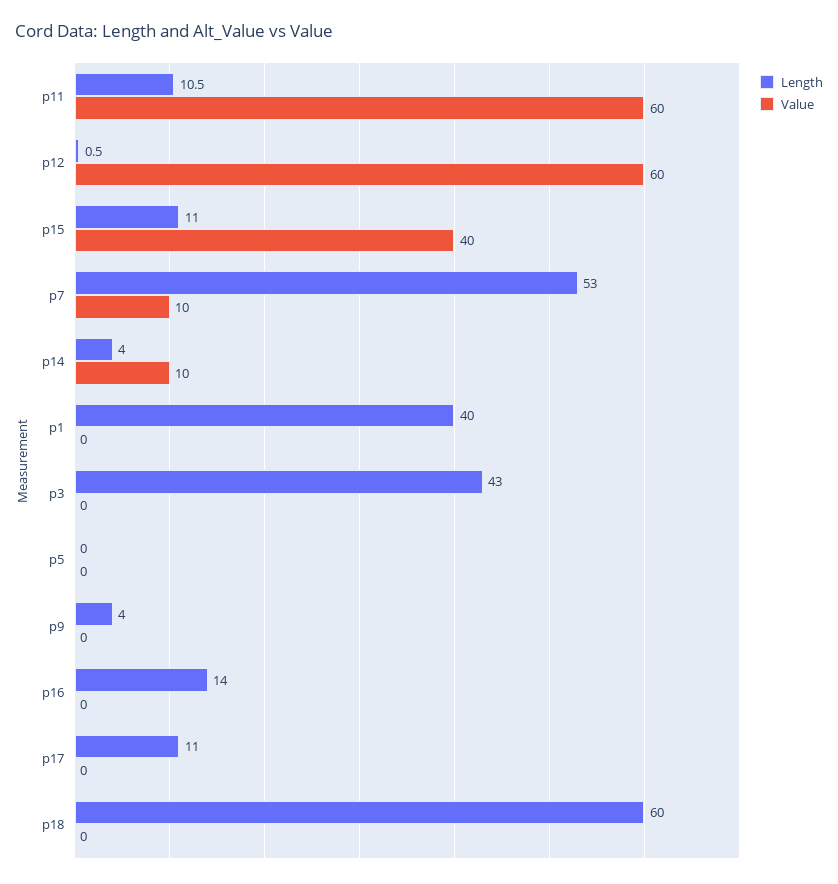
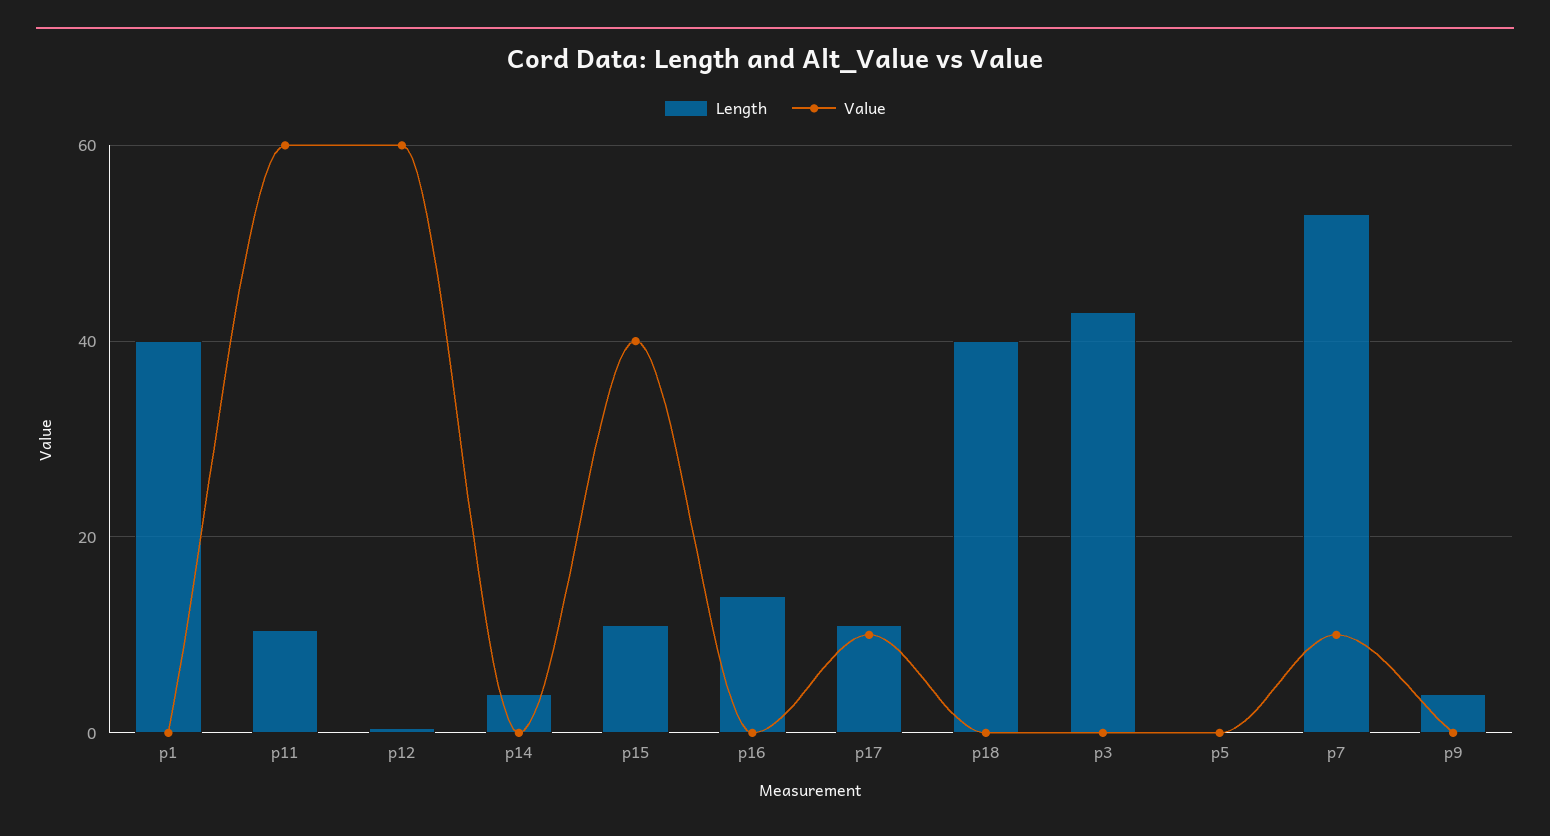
Value, p14: 10 -> 0
Value, p17: 0 -> 10
Length, p18: 60 -> 40

